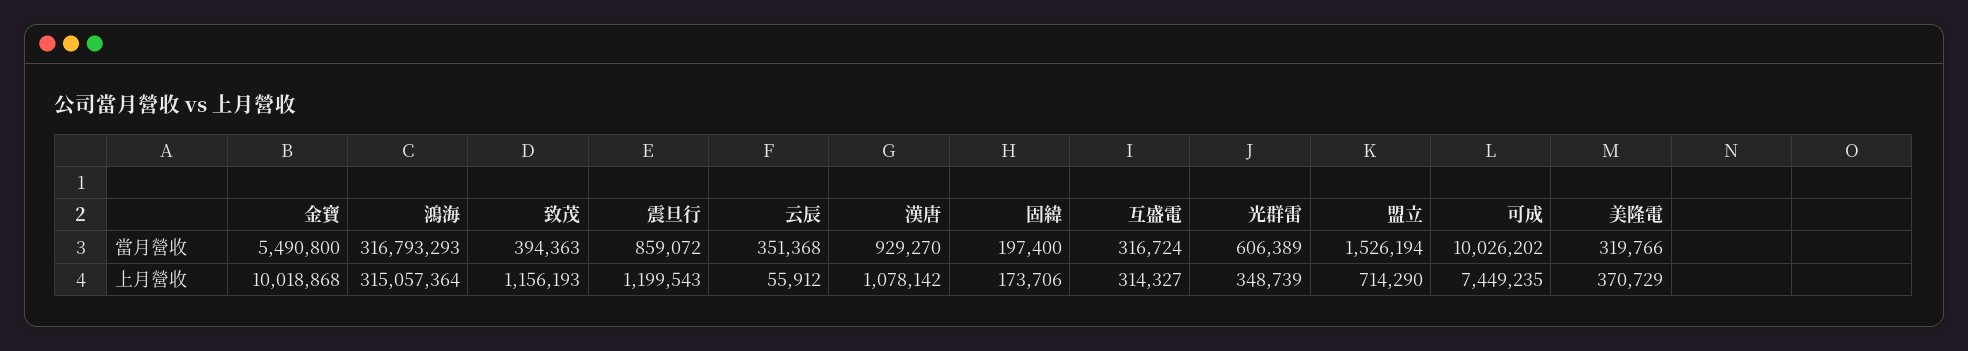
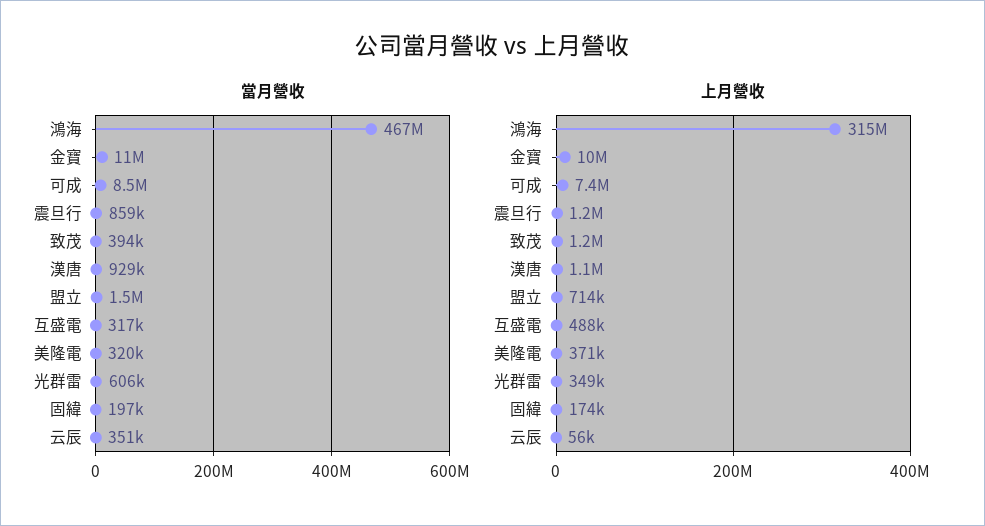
當月營收, 金寶: 5490800 -> 11000000
當月營收, 鴻海: 316793293 -> 467000000
當月營收, 可成: 10026202 -> 8500000
上月營收, 互盛電: 314327 -> 488000

